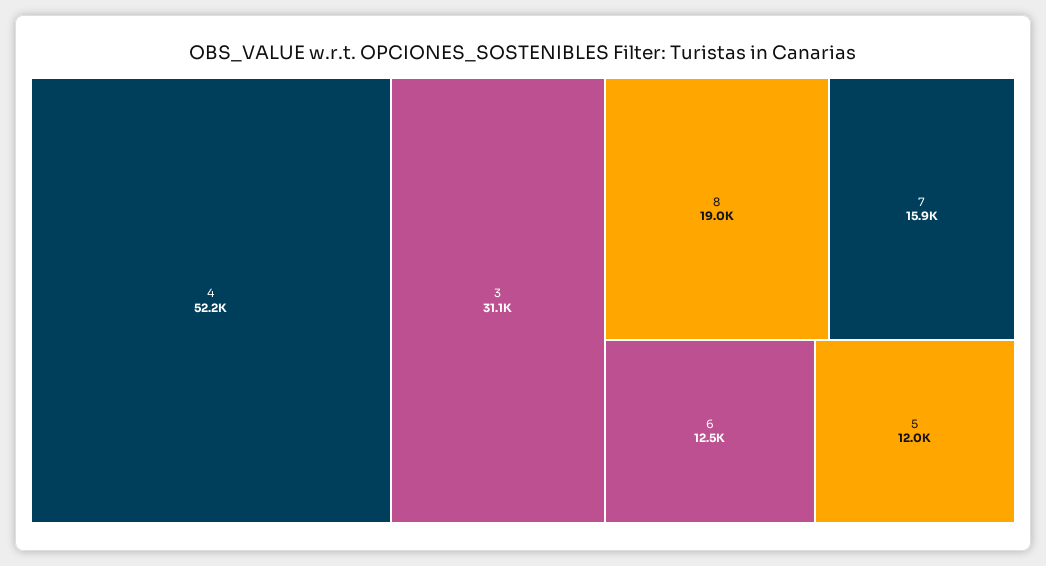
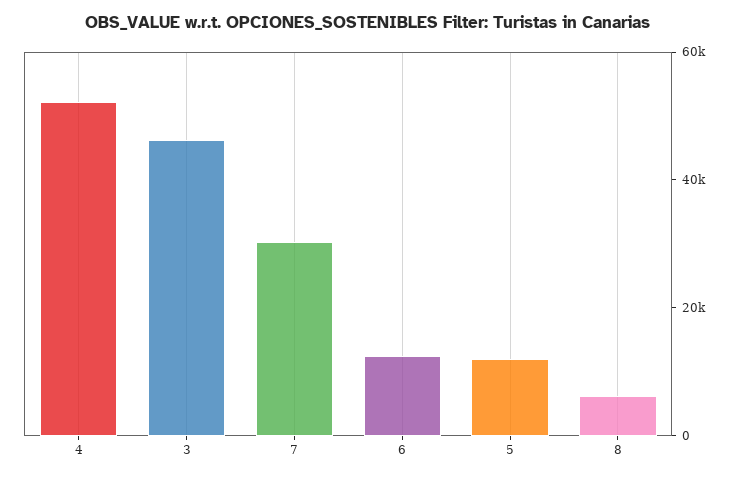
3: 31100 -> 45000
8: 19000 -> 5000
7: 15900 -> 30000

